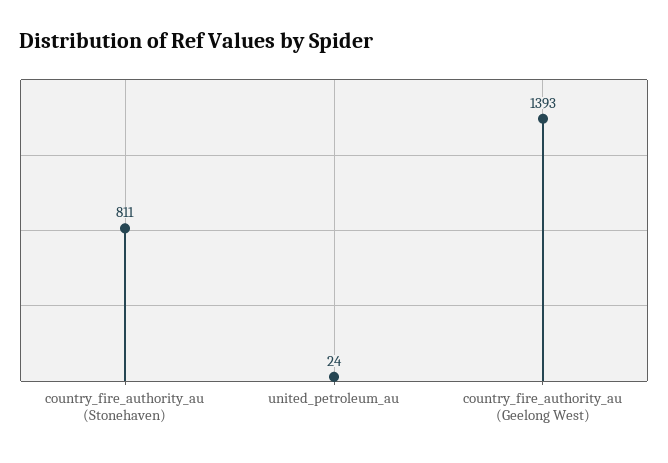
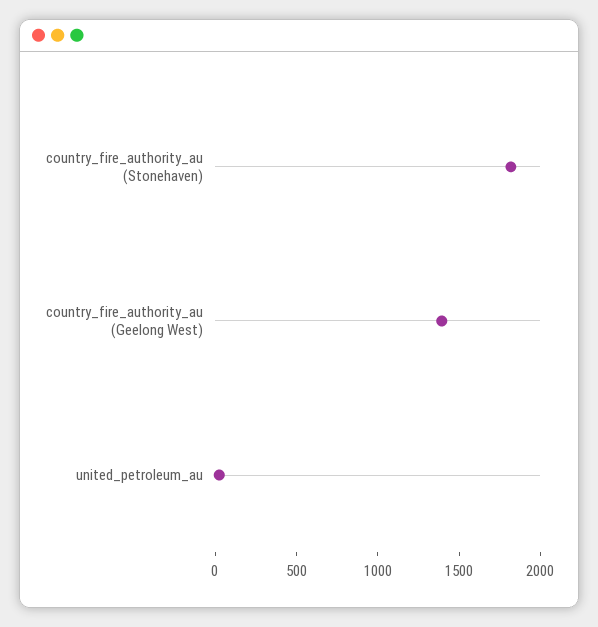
country_fire_authority_au (Stonehaven): 811 -> 1800

